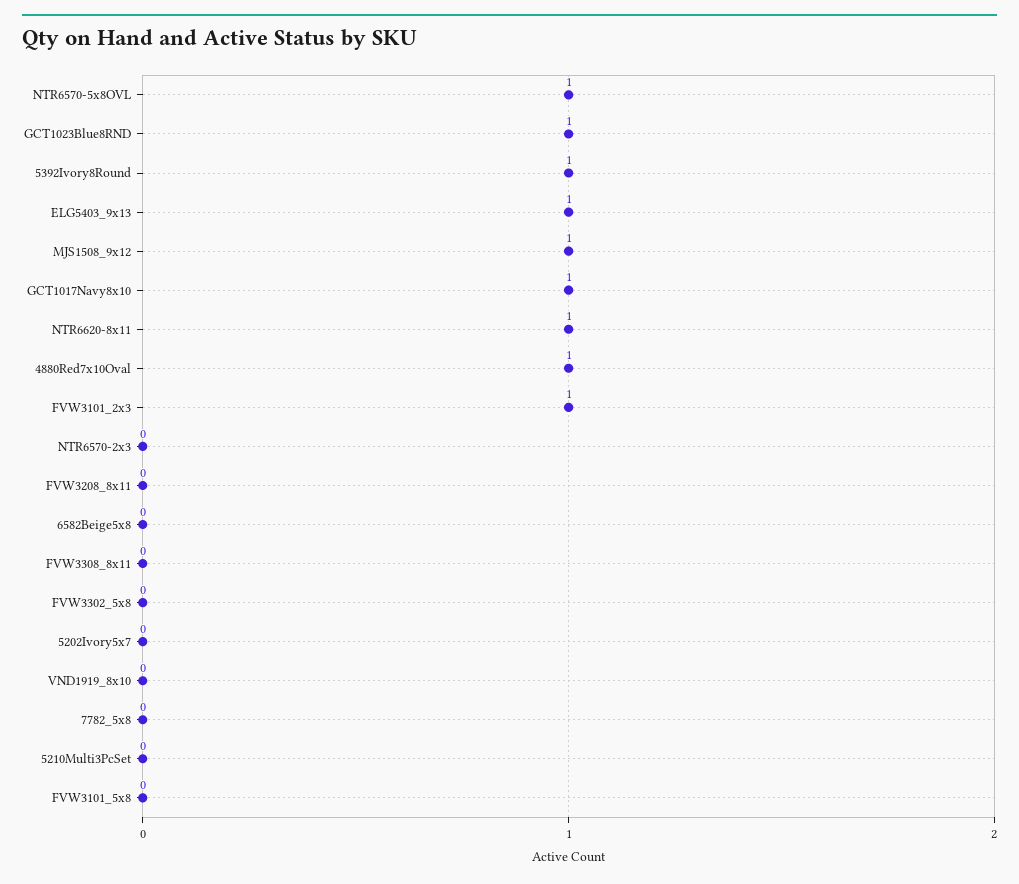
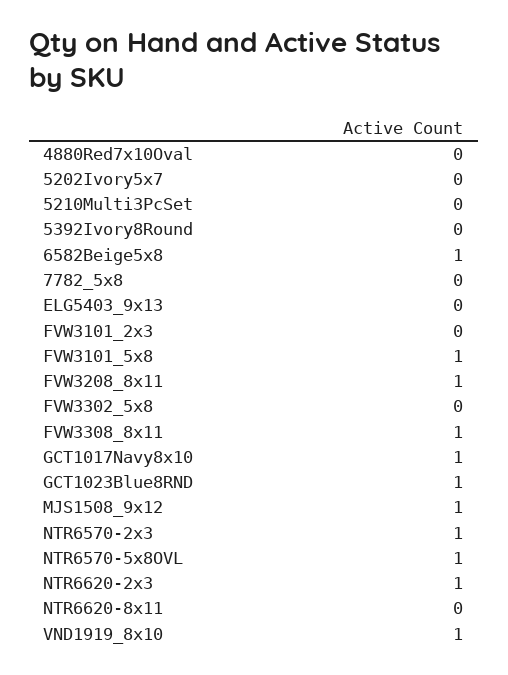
5392Ivory8Round: 1 -> 0
ELG5403_9x13: 1 -> 0
NTR6620-8x11: 1 -> 0
4880Red7x10Oval: 1 -> 0
FVW3101_2x3: 1 -> 0
NTR6570-2x3: 0 -> 1
FVW3208_8x11: 0 -> 1
6582Beige5x8: 0 -> 1
FVW3308_8x11: 0 -> 1
VND1919_8x10: 0 -> 1
FVW3101_5x8: 0 -> 1
NTR6620-2x3: none -> 1

